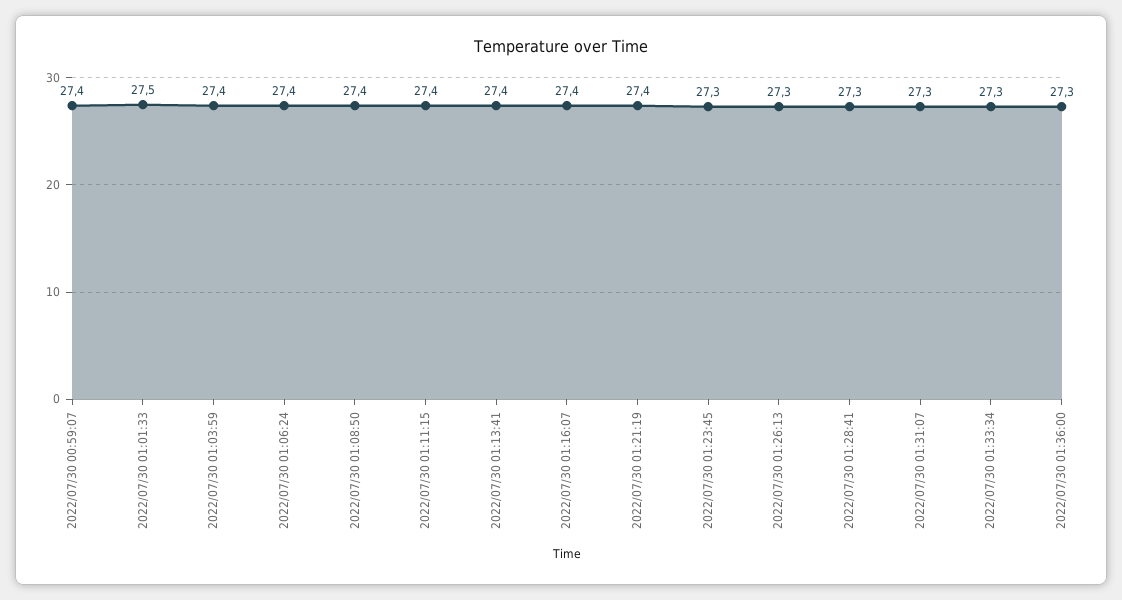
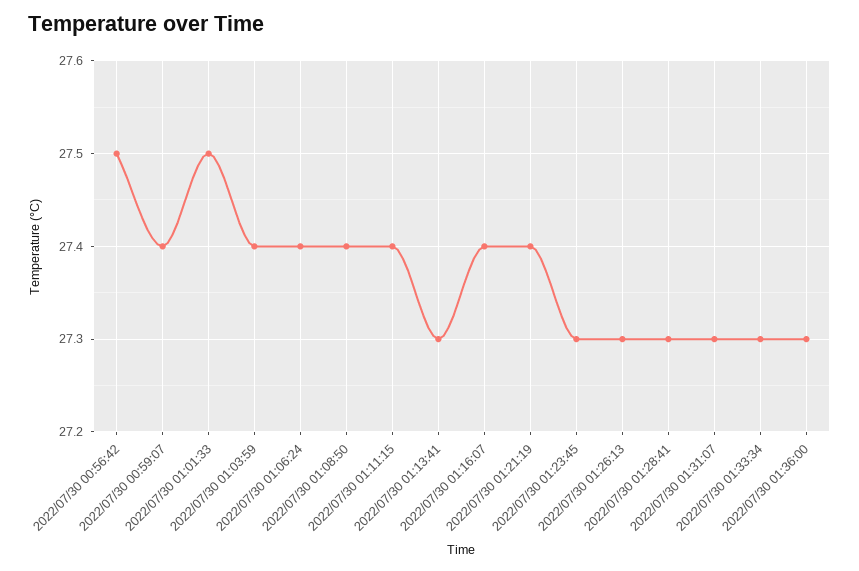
2022/07/30 01:13:41: 27.4 -> 27.3
2022/07/30 00:56:42: none -> 27.5

